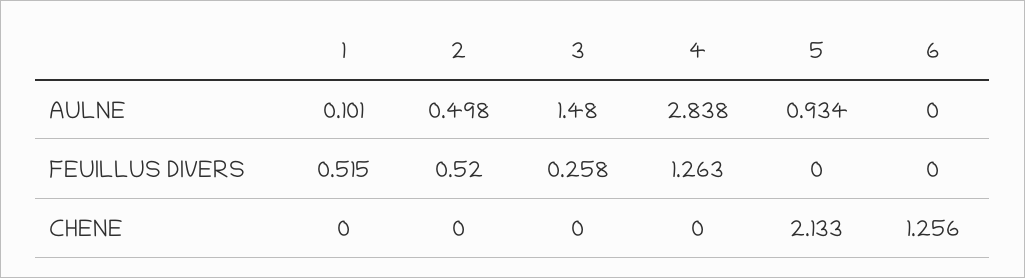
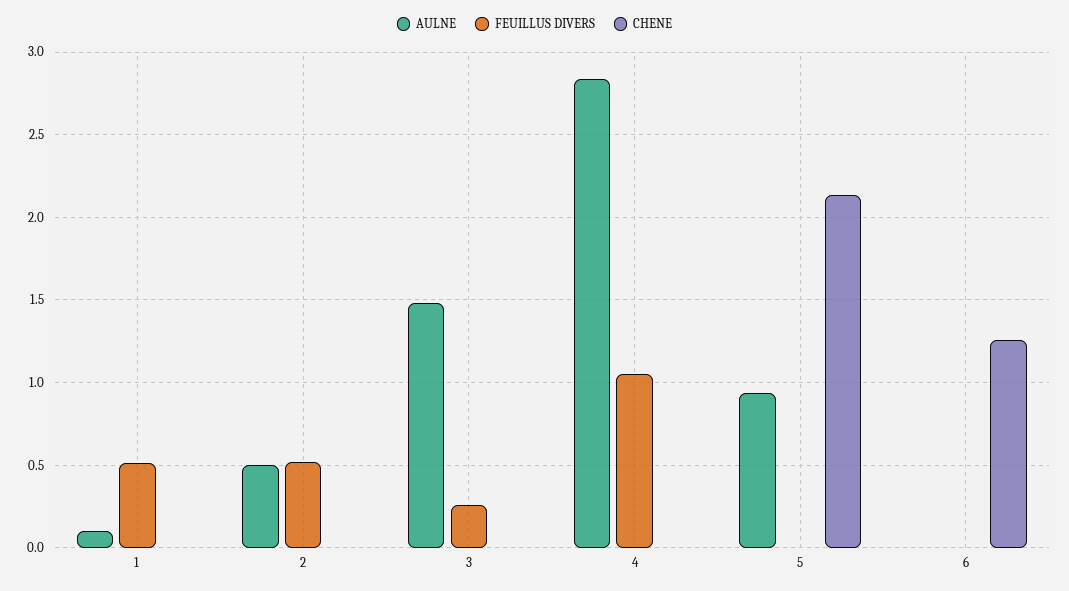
FEUILLUS DIVERS, 4: 1.263 -> 1.05

